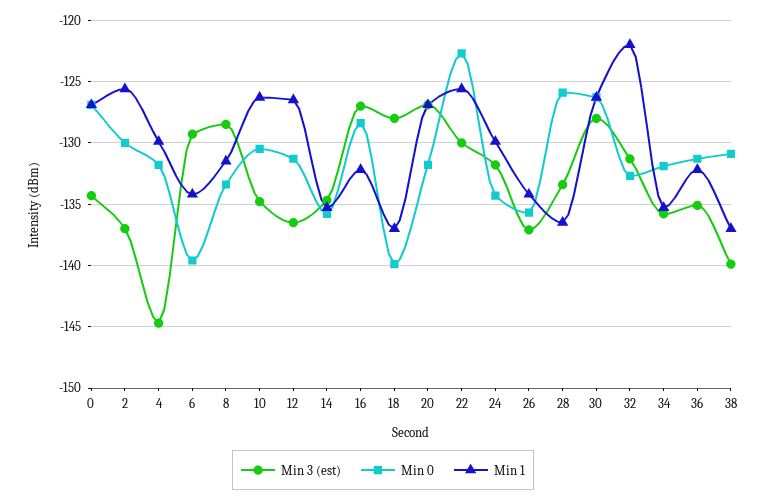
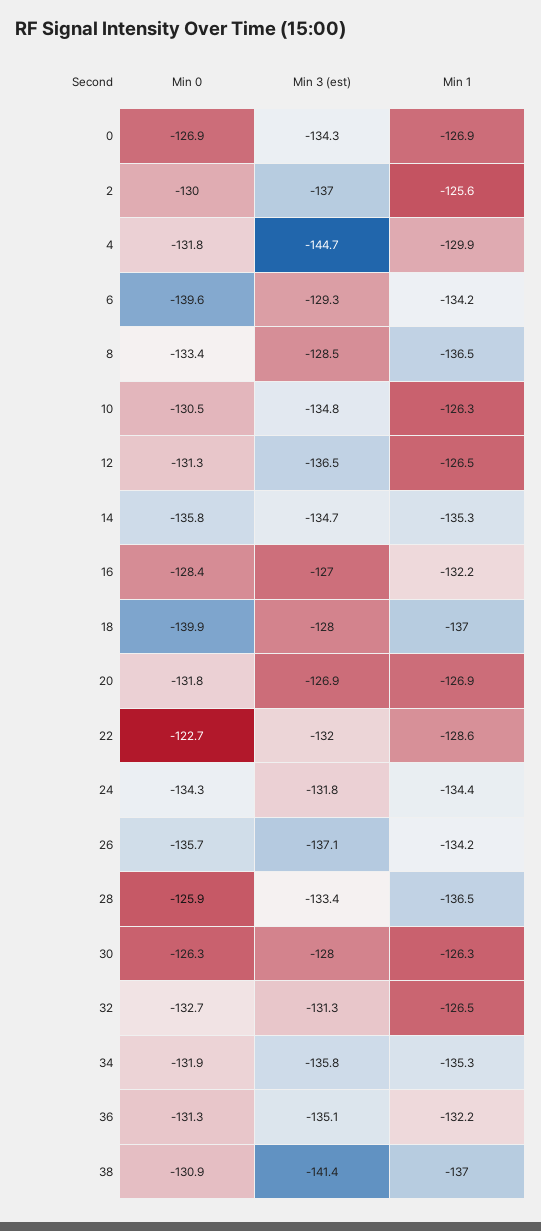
Min 1, 8: -131.5 -> -136.5
Min 3 (est), 22: -130 -> -132
Min 1, 22: -125.5 -> -128.6
Min 1, 24: -130 -> -134.4
Min 1, 32: -122 -> -126.5
Min 3 (est), 38: -140 -> -141.4

